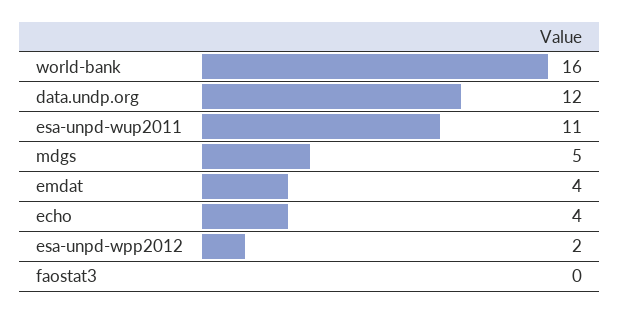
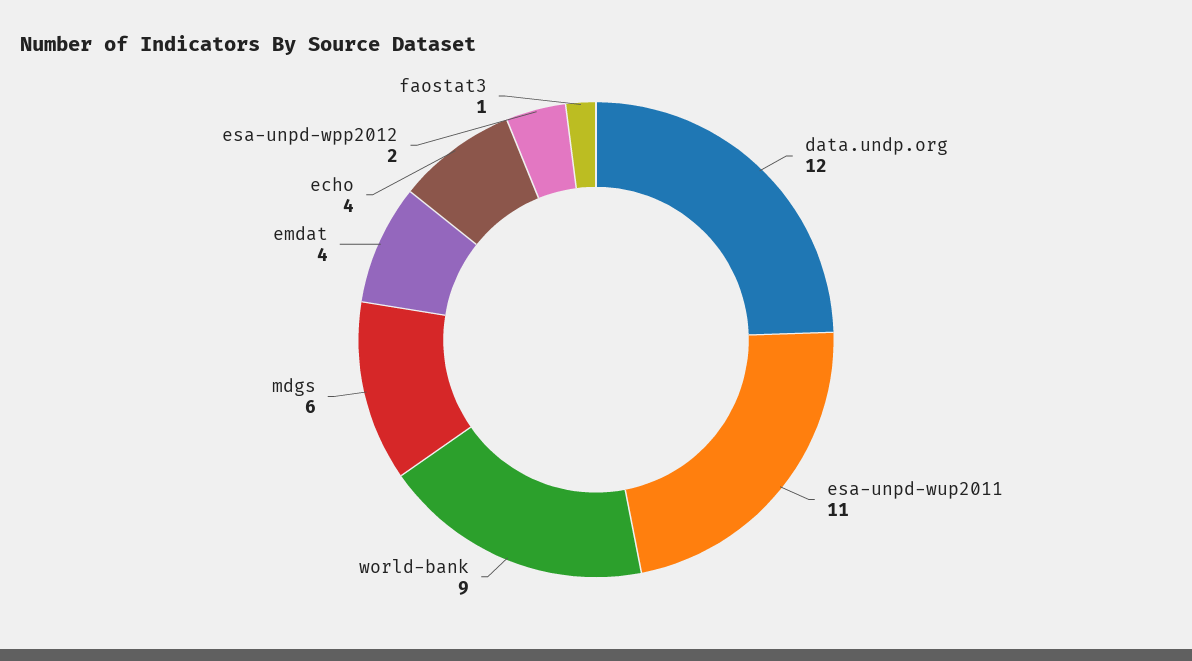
world-bank: 16 -> 9
mdgs: 5 -> 6
faostat3: 0 -> 1

